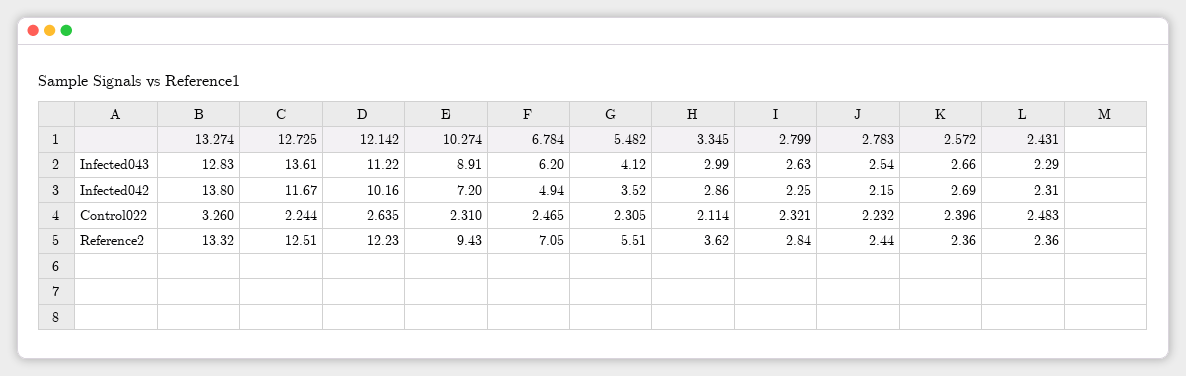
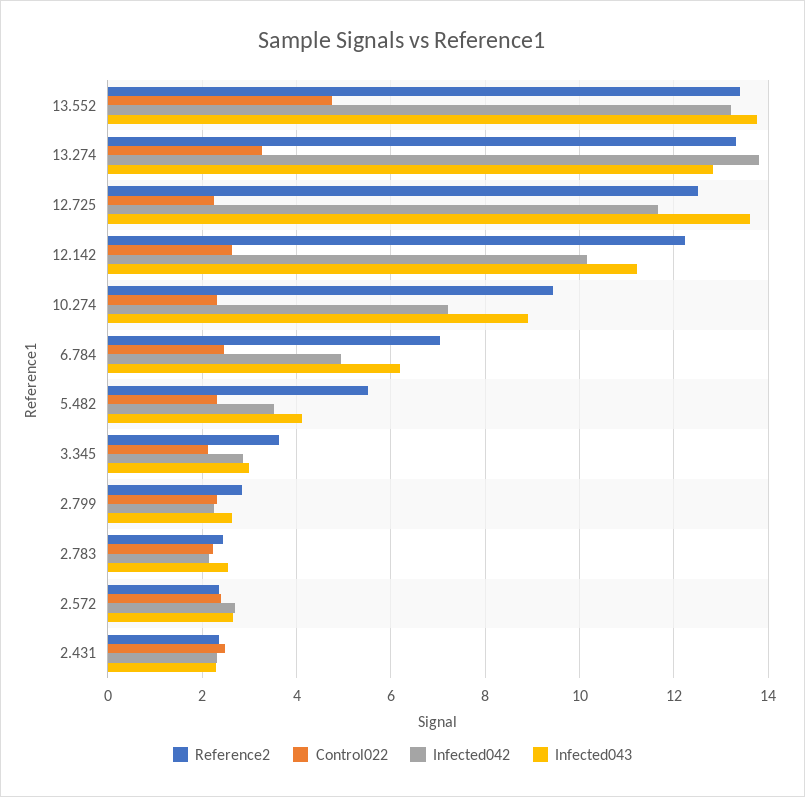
Reference2, 13.552: none -> 13.4
Control022, 13.552: none -> 4.8
Infected042, 13.552: none -> 13.2
Infected043, 13.552: none -> 13.8

